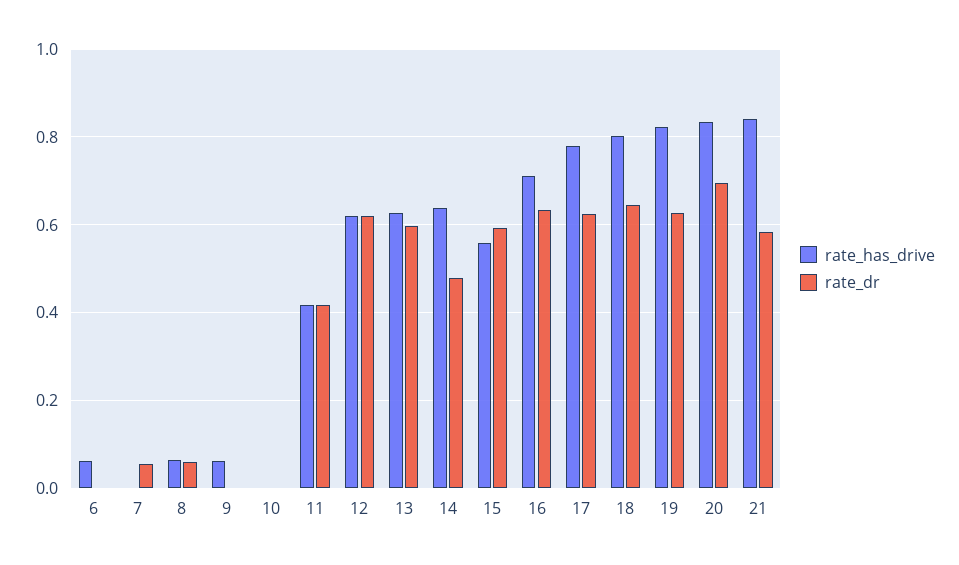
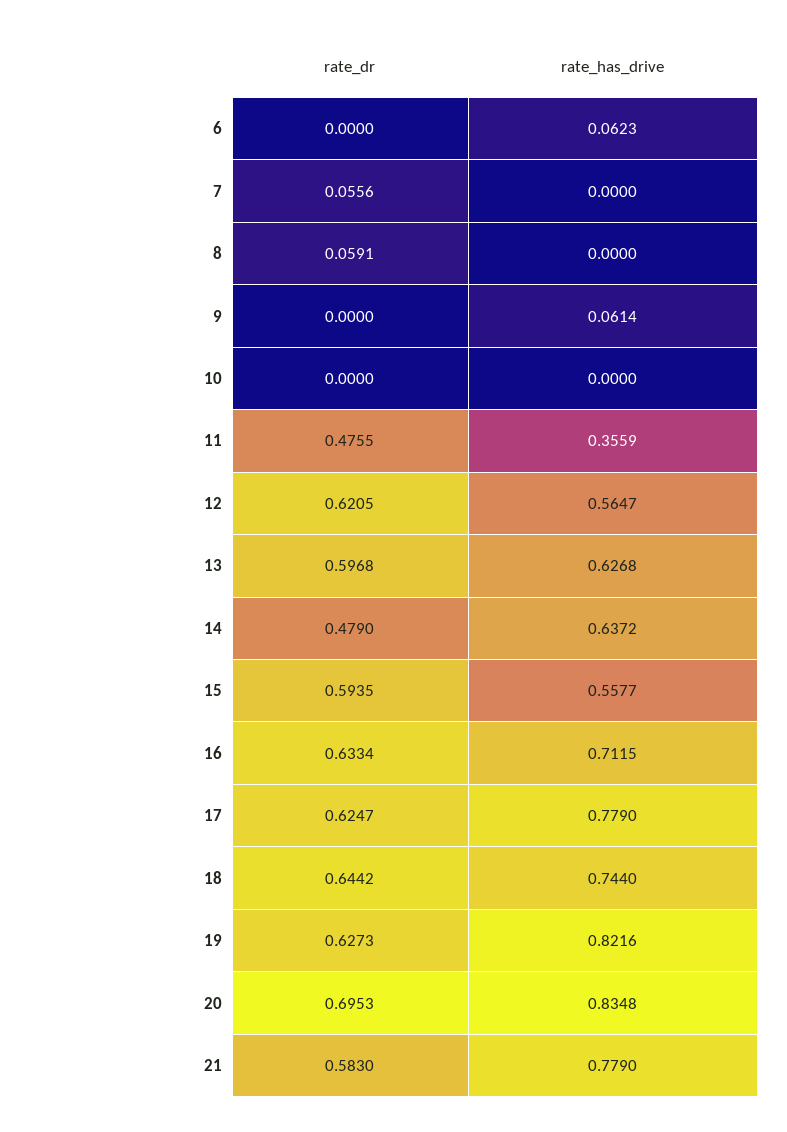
rate_has_drive, 8: 0.06 -> 0
rate_has_drive, 11: 0.42 -> 0.3559
rate_dr, 11: 0.42 -> 0.4755
rate_has_drive, 12: 0.62 -> 0.5647
rate_has_drive, 18: 0.8 -> 0.744
rate_has_drive, 21: 0.84 -> 0.779

